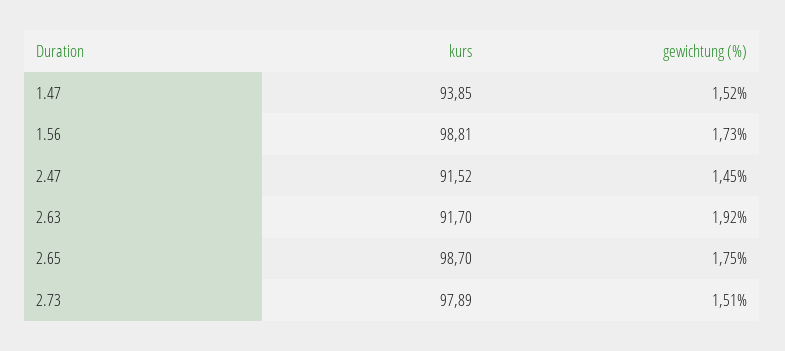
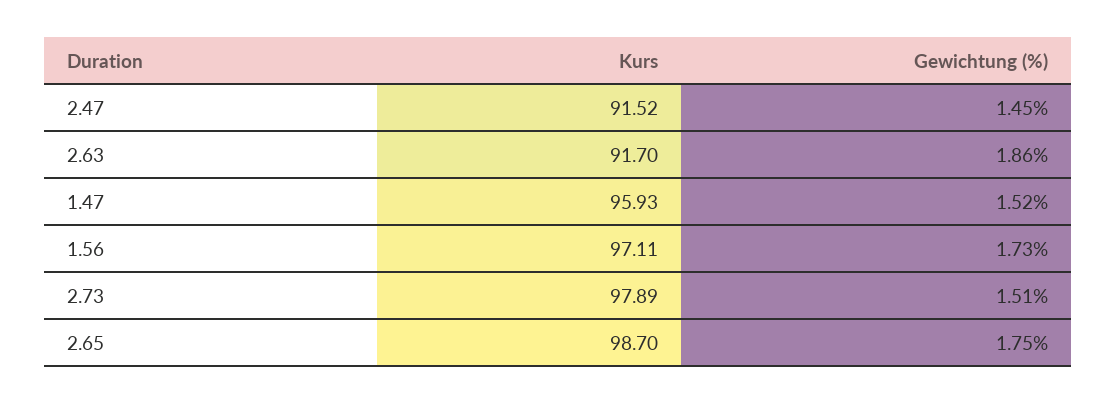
kurs, 1.47: 93.85 -> 95.93
kurs, 1.56: 98.81 -> 97.11
gewichtung (%), 2.63: 1.92 -> 1.86

